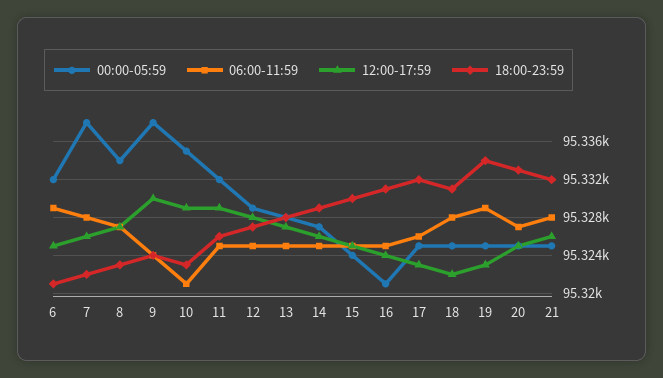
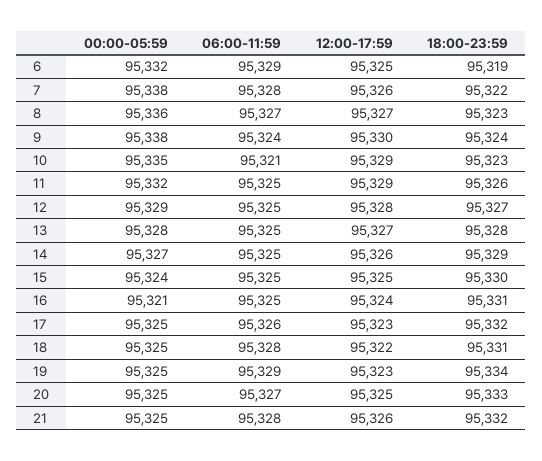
18:00-23:59, 6: 95321 -> 95319
00:00-05:59, 8: 95334 -> 95336

